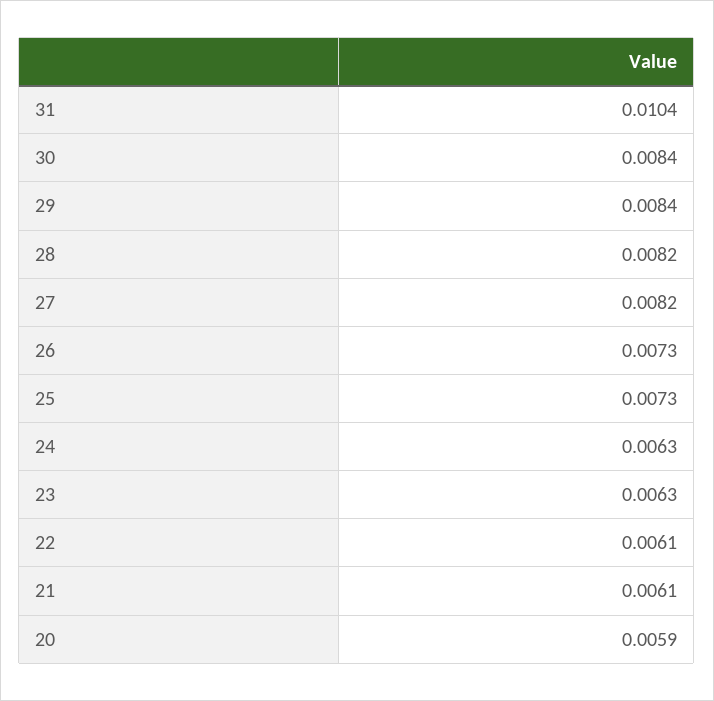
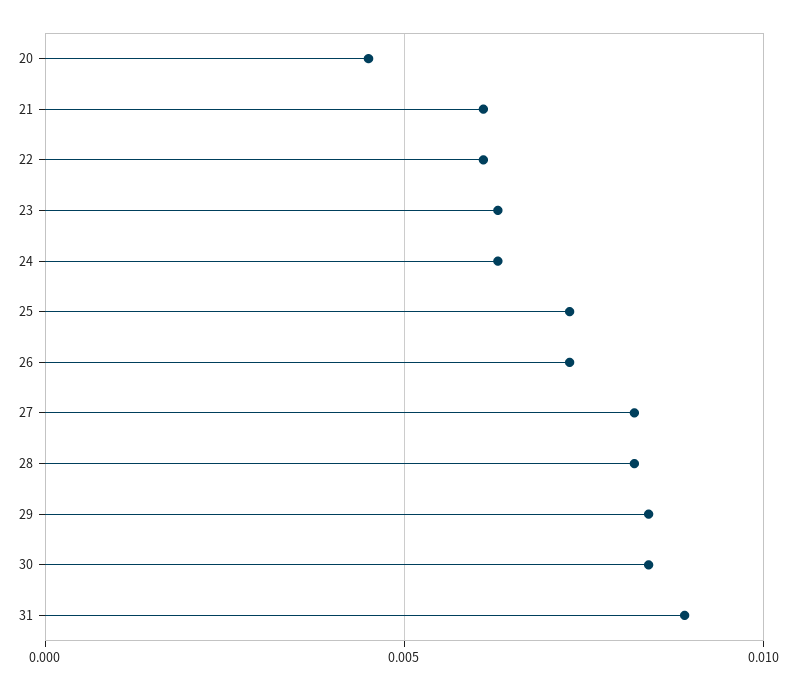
31: 0.0104 -> 0.009
20: 0.0059 -> 0.0045

